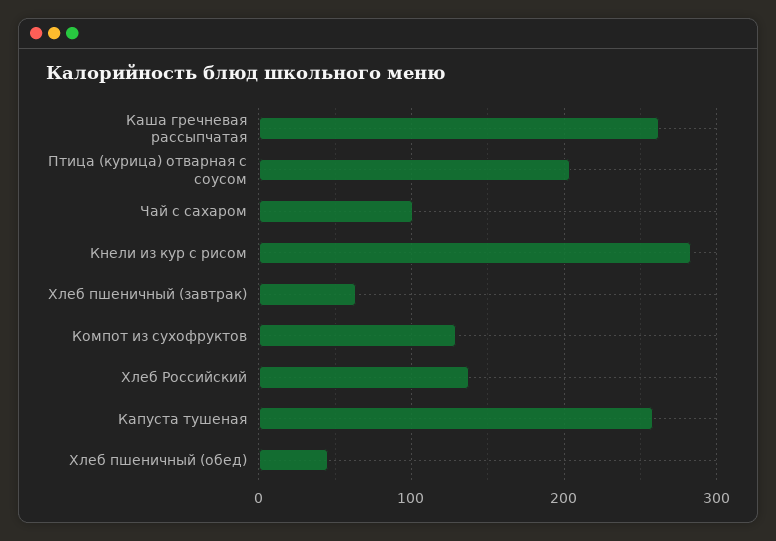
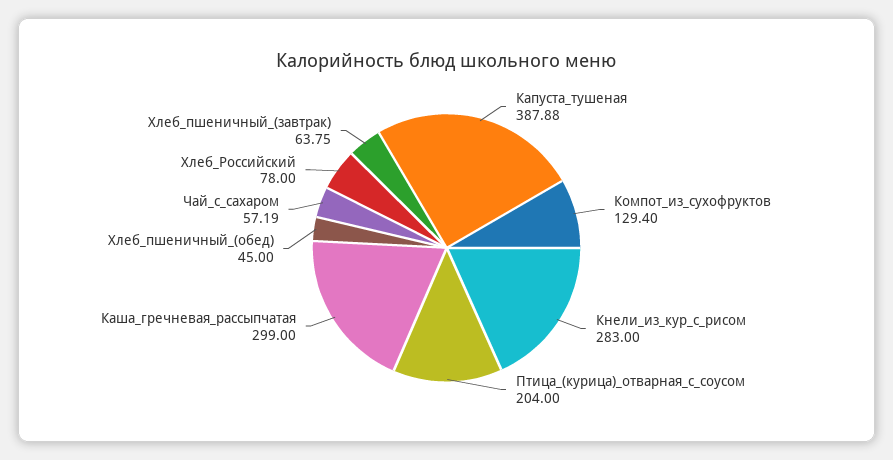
Каша гречневая рассыпчатая: 260 -> 299
Чай с сахаром: 100 -> 57.19
Хлеб Российский: 140 -> 78
Капуста тушеная: 260 -> 387.88

